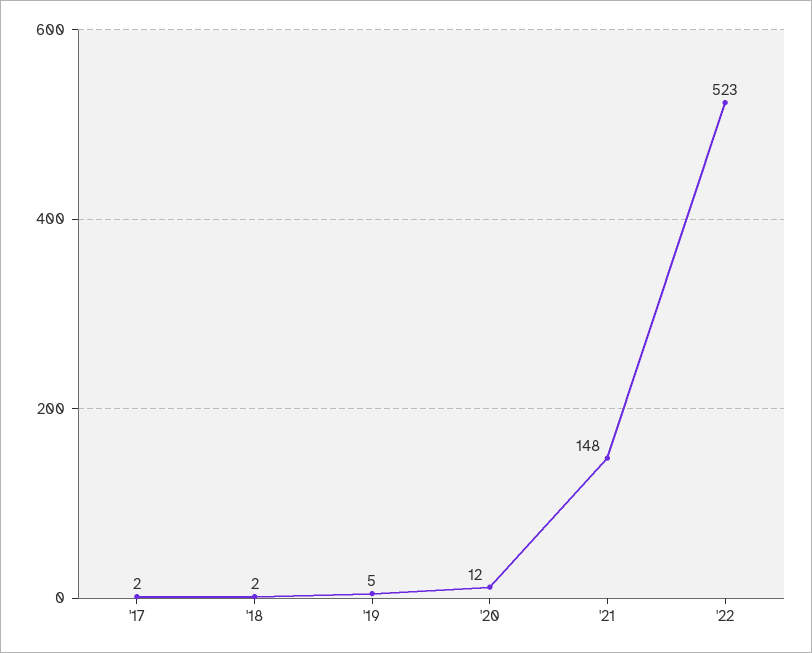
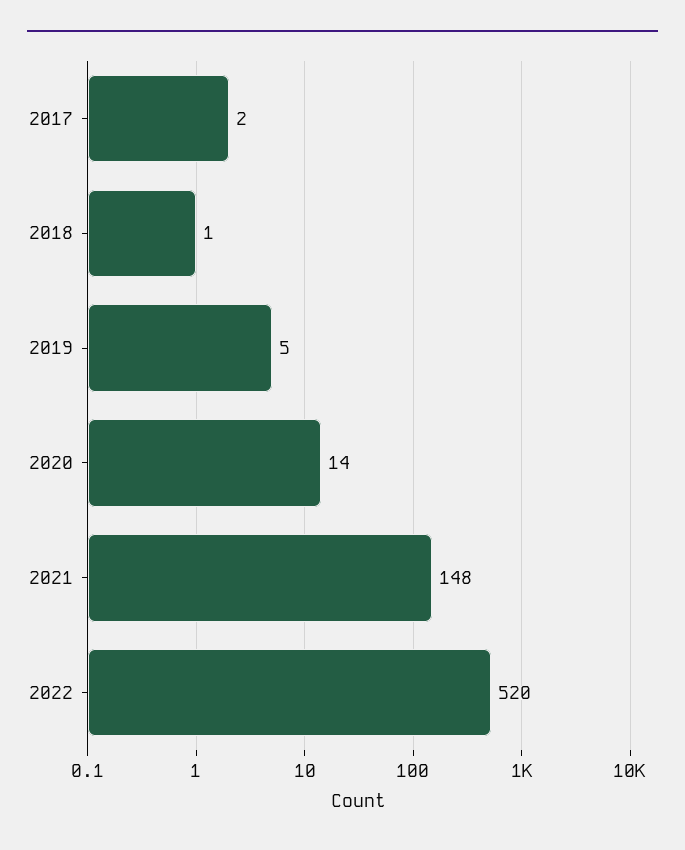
'18: 2 -> 1
'20: 12 -> 14
'22: 523 -> 520

